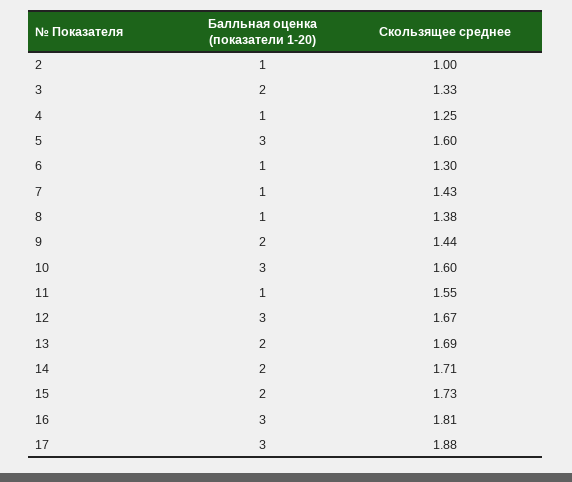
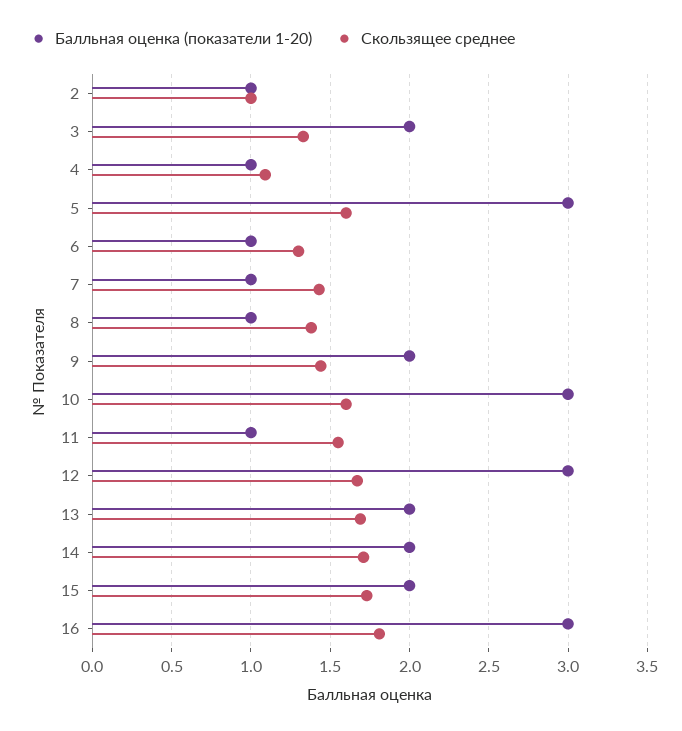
Скользящее среднее, 4: 1.25 -> 1.1
Балльная оценка (показатели 1-20), 17: 3 -> none
Скользящее среднее, 17: 1.88 -> none

